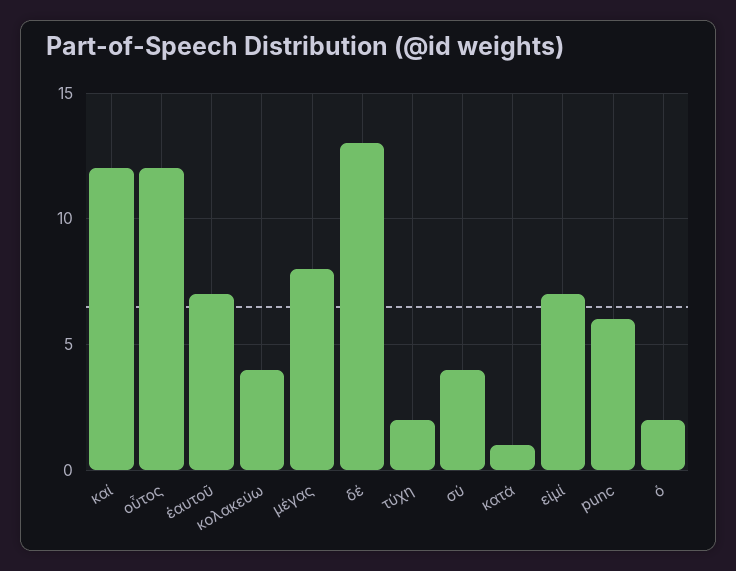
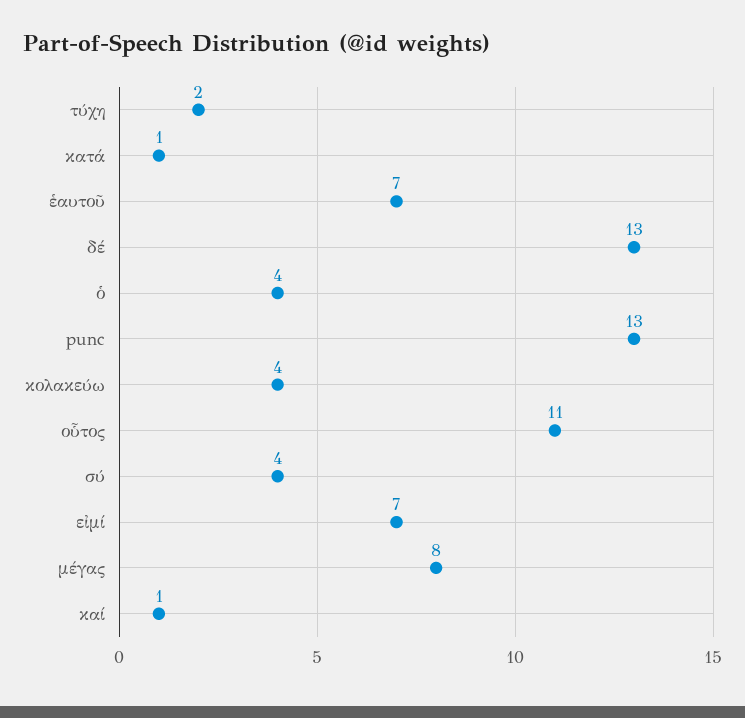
καί: 12 -> 1
οὗτος: 12 -> 11
punc: 6 -> 13
ὁ: 2 -> 4

